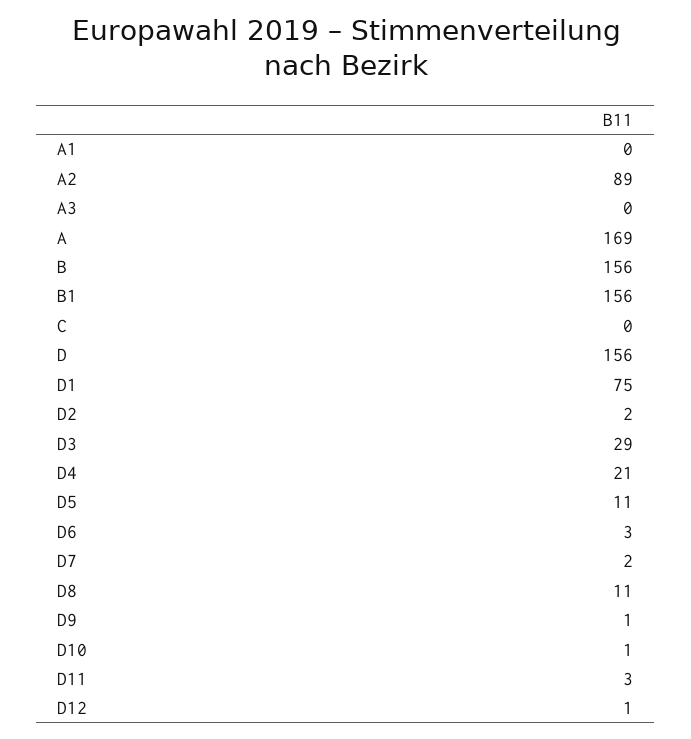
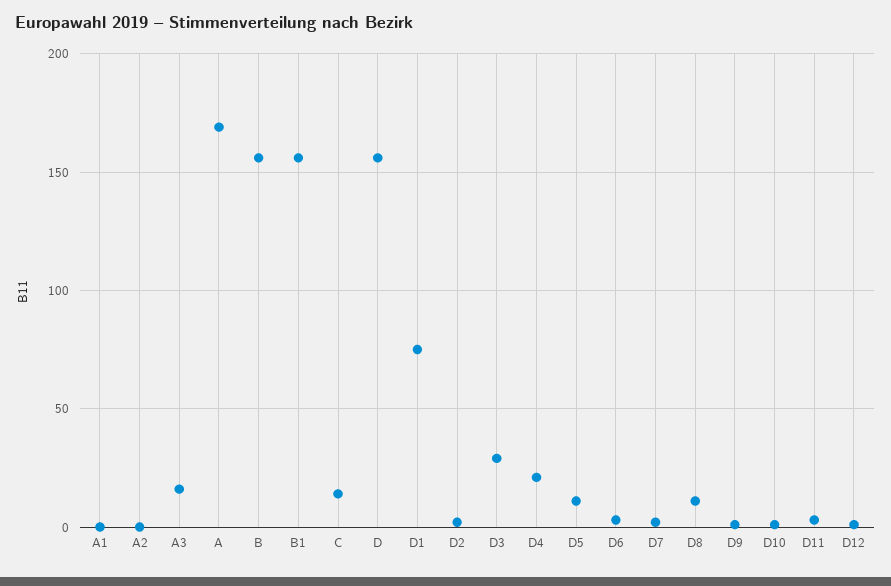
A2: 89 -> 0
A3: 0 -> 15
C: 0 -> 15

